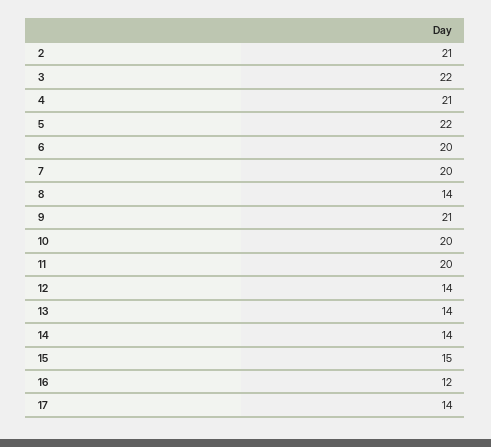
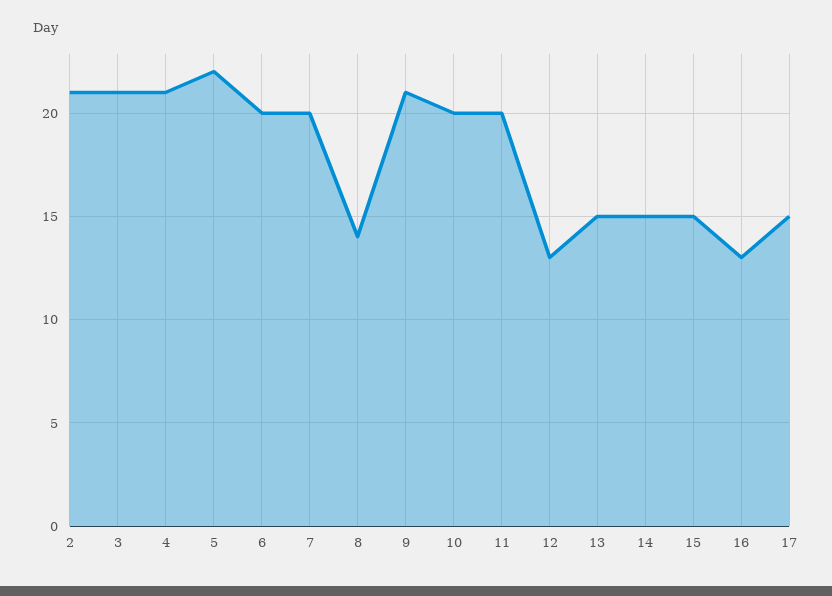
3: 22 -> 21
12: 14 -> 13
13: 14 -> 15
14: 14 -> 15
16: 12 -> 13
17: 14 -> 15

